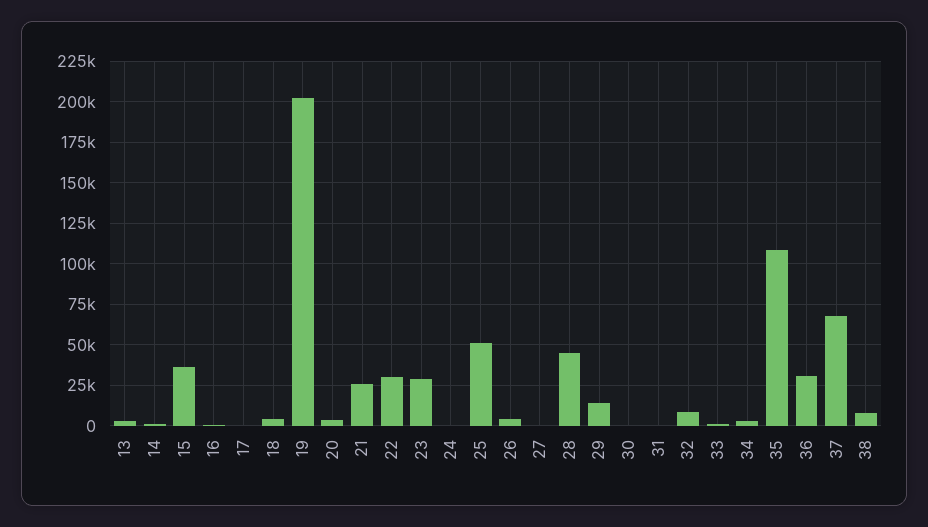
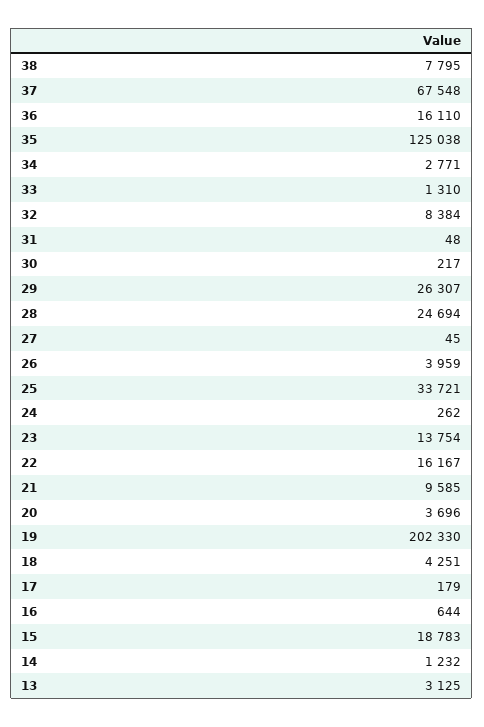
15: 35000 -> 18783
21: 25000 -> 9585
22: 30000 -> 16167
23: 30000 -> 13754
25: 50000 -> 33721
28: 45000 -> 24694
29: 15000 -> 26307
35: 110000 -> 125038
36: 30000 -> 16110

